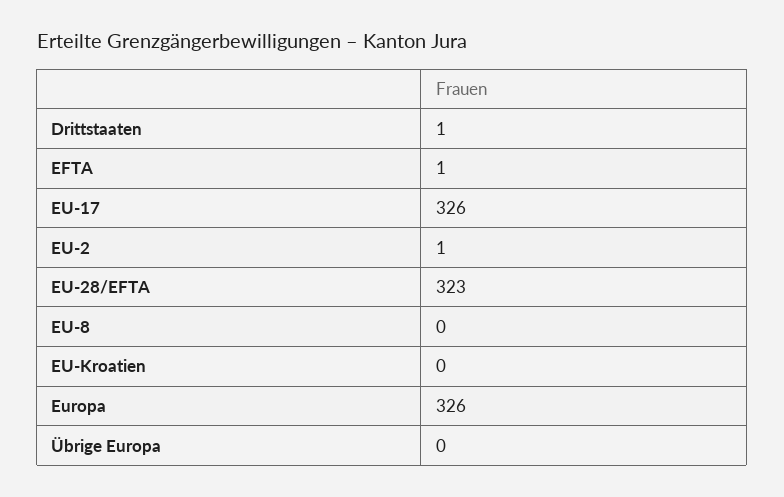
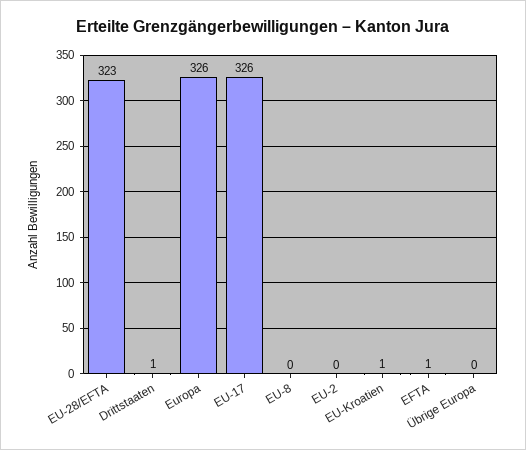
EU-2: 1 -> 0
EU-Kroatien: 0 -> 1

